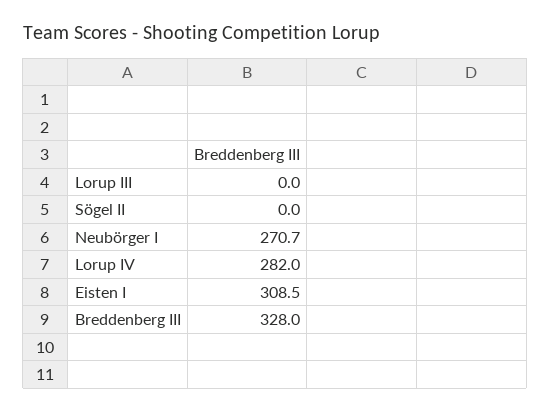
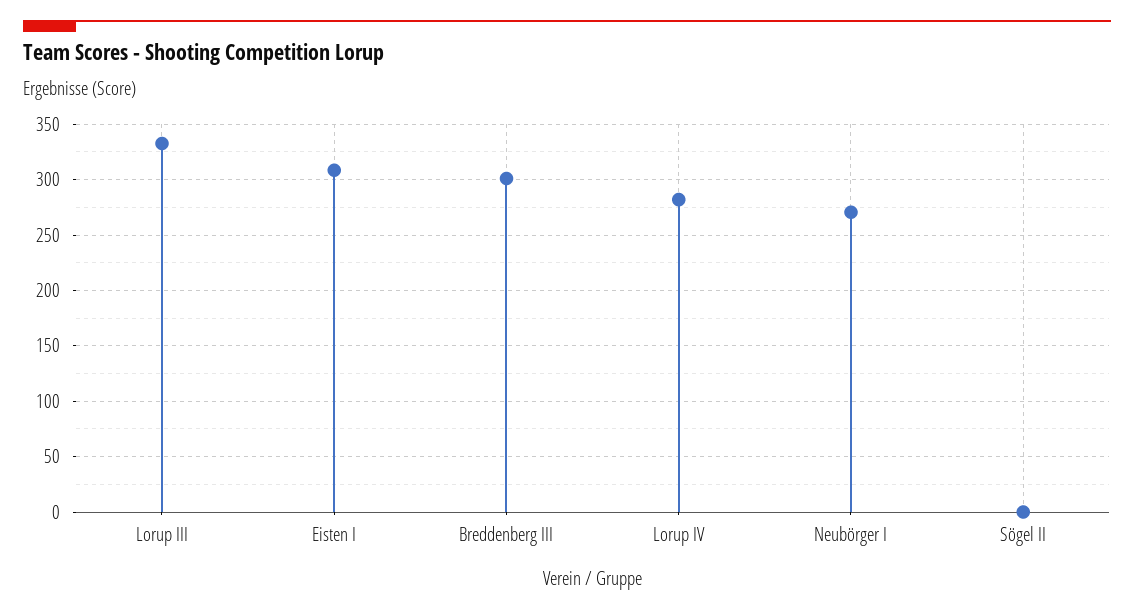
Lorup III: 0 -> 330
Breddenberg III: 328 -> 300

